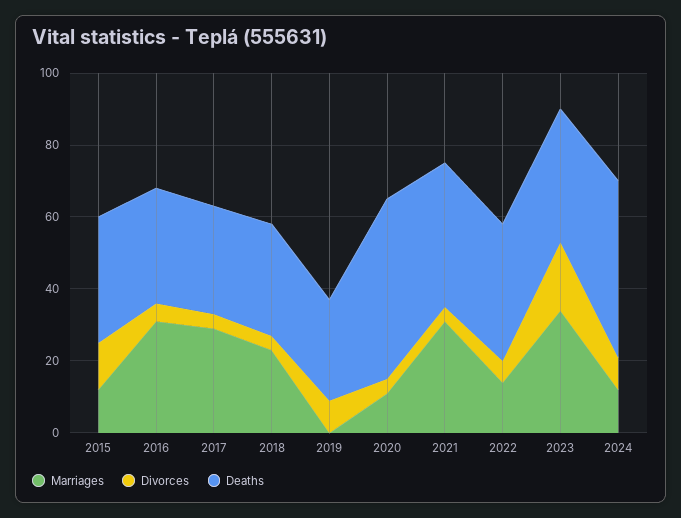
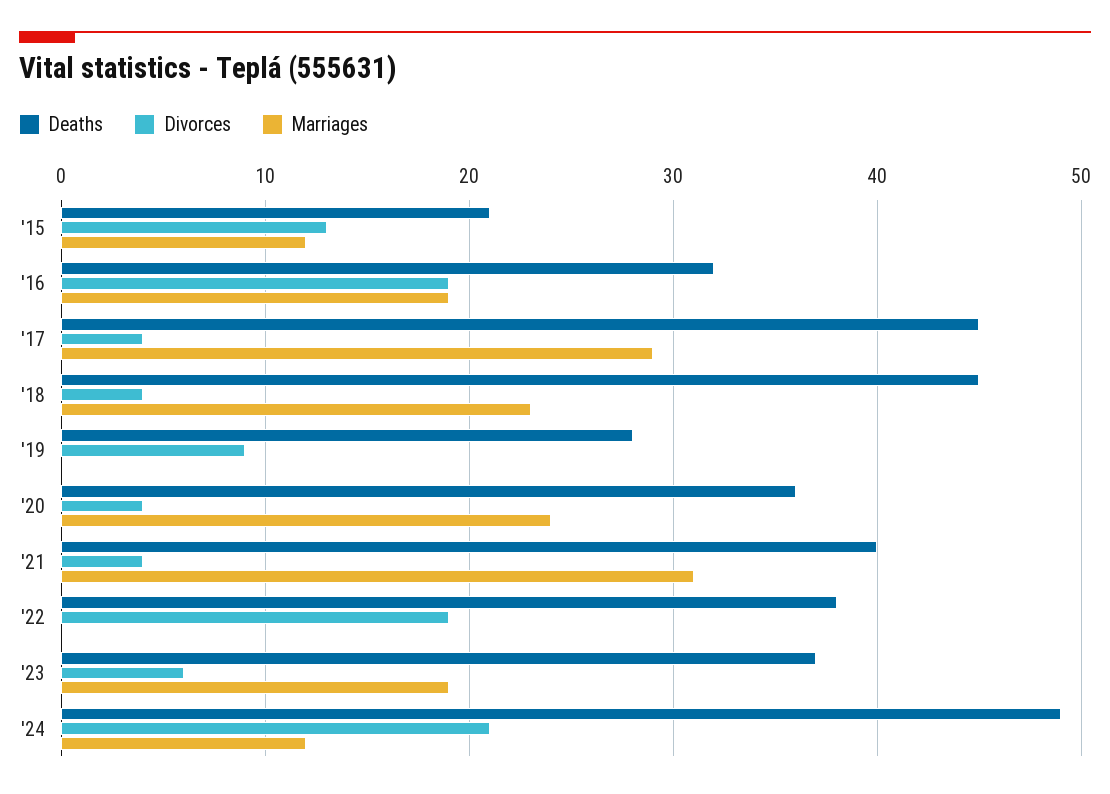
Deaths, 2015: 35 -> 21
Marriages, 2016: 30 -> 19
Divorces, 2016: 5 -> 19
Deaths, 2017: 30 -> 45
Deaths, 2018: 30 -> 45
Marriages, 2020: 10 -> 24
Deaths, 2020: 50 -> 36
Marriages, 2022: 15 -> 0
Divorces, 2022: 5 -> 19
Marriages, 2023: 35 -> 19
Divorces, 2023: 20 -> 6
Divorces, 2024: 10 -> 21

